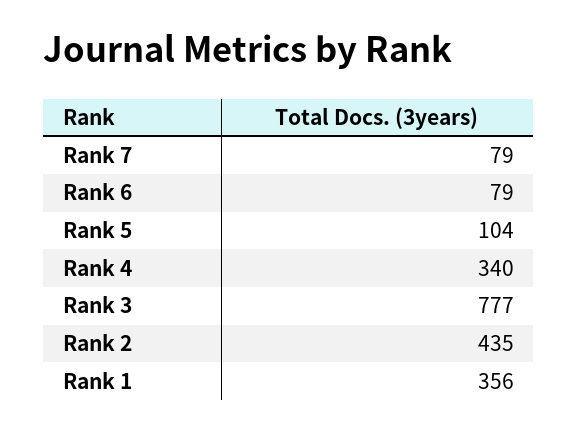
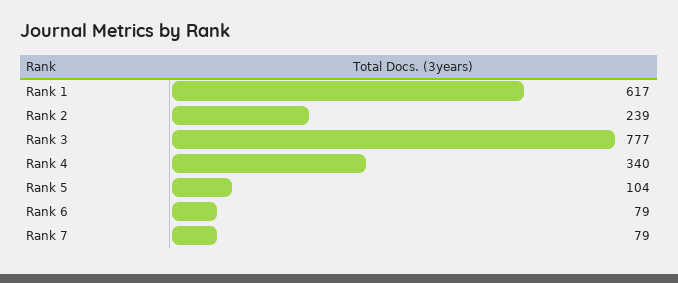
Rank 2: 435 -> 239
Rank 1: 356 -> 617

